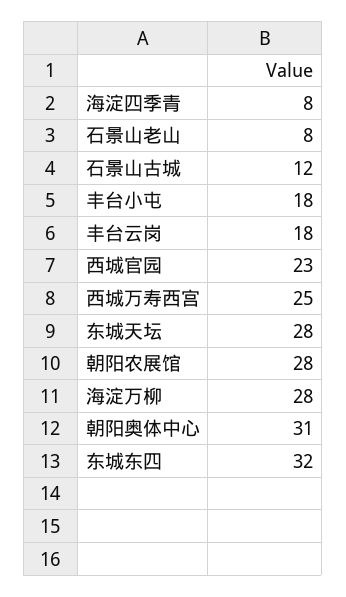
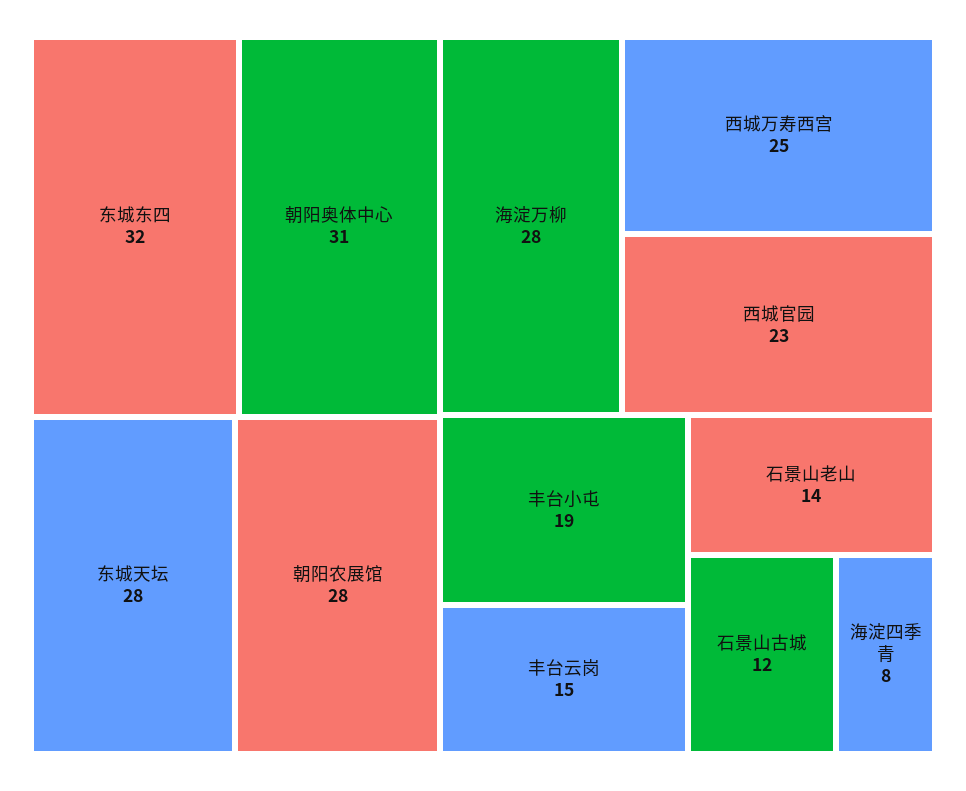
石景山老山: 8 -> 14
丰台小屯: 18 -> 19
丰台云岗: 18 -> 15

